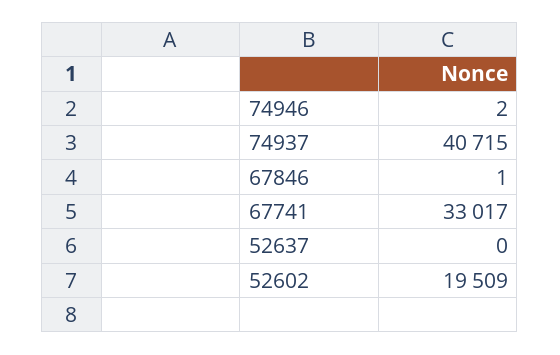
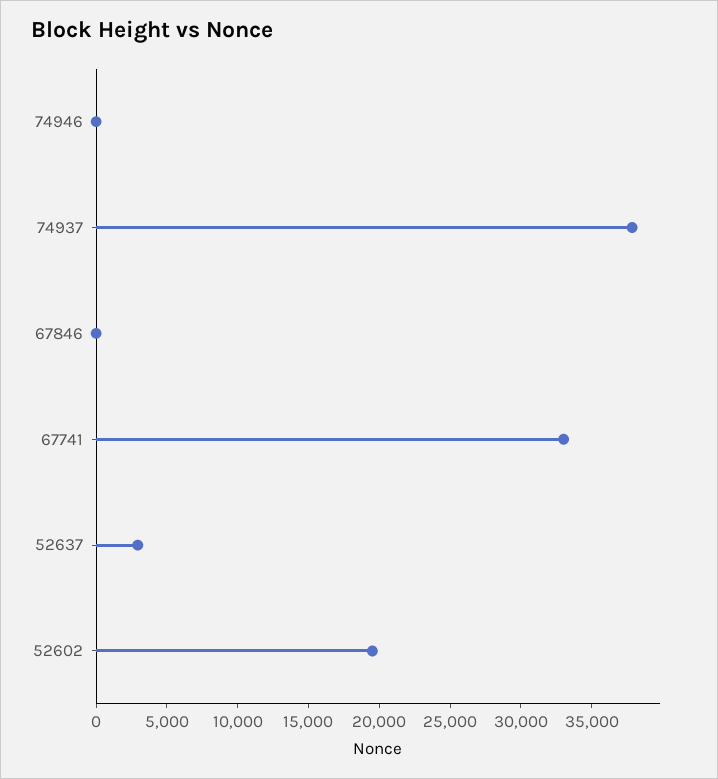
74937: 40715 -> 38000
52637: 0 -> 3000

